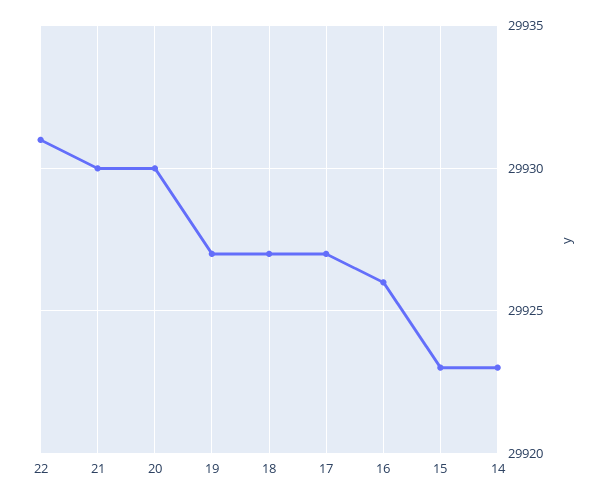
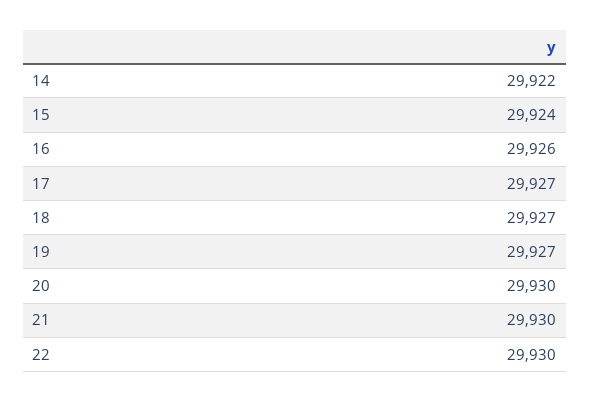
22: 29931 -> 29930
15: 29923 -> 29924
14: 29923 -> 29922

